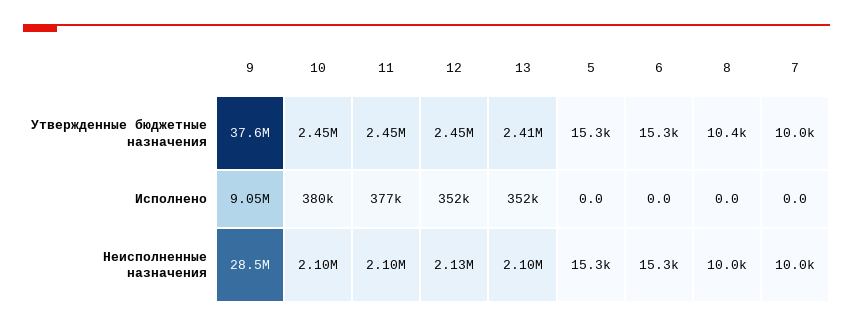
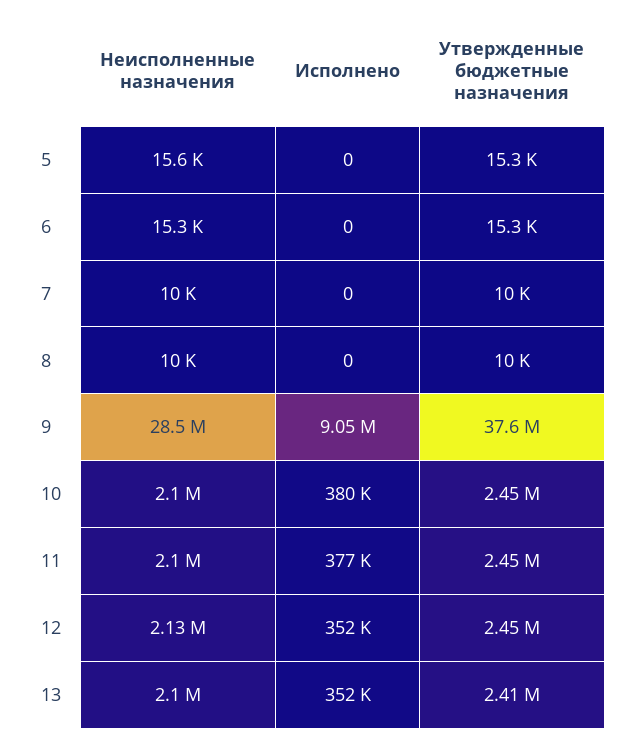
8, Утвержденные бюджетные назначения: 10400 -> 10000
5, Неисполненные назначения: 15300 -> 15600

